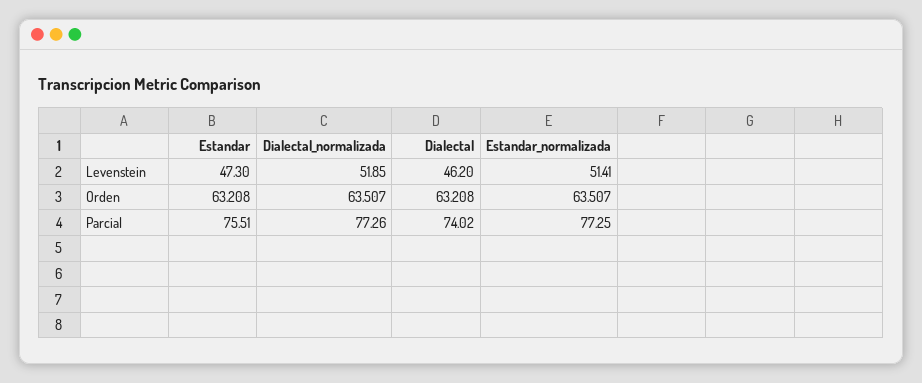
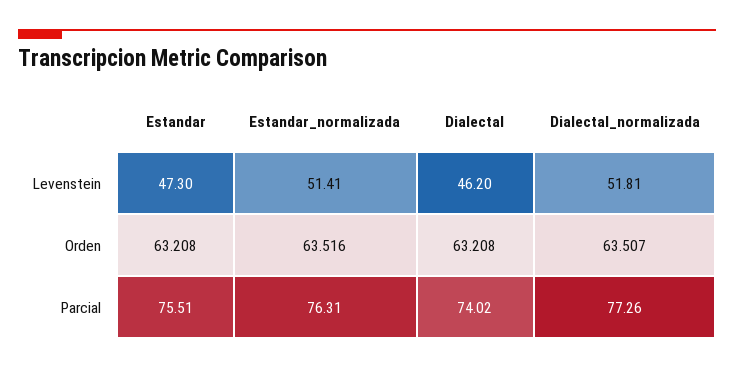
Dialectal_normalizada, Levenstein: 51.85 -> 51.81
Estandar_normalizada, Orden: 63.507 -> 63.516
Estandar_normalizada, Parcial: 77.25 -> 76.31

